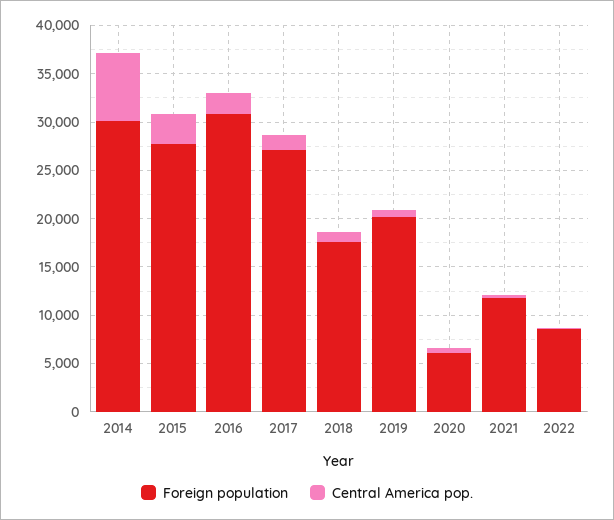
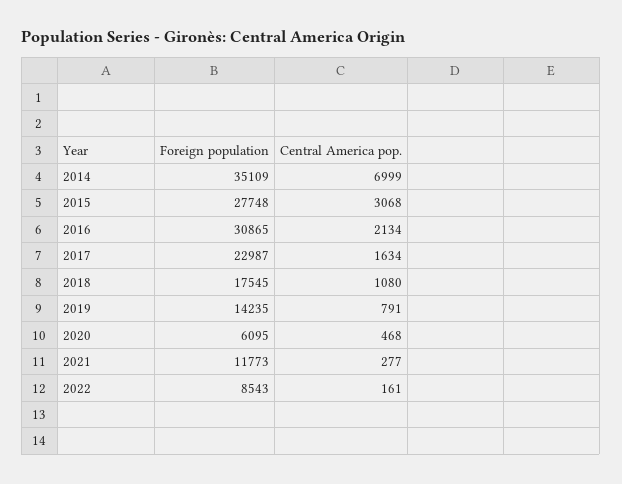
Foreign population, 2014: 30000 -> 35109
Foreign population, 2017: 27000 -> 22987
Foreign population, 2019: 20000 -> 14235

